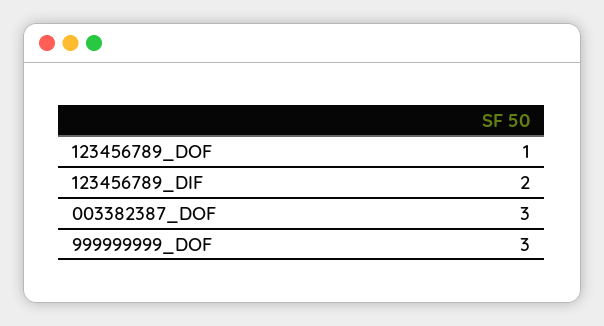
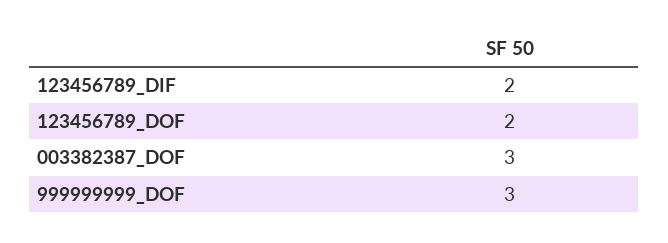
123456789_DOF: 1 -> 2

